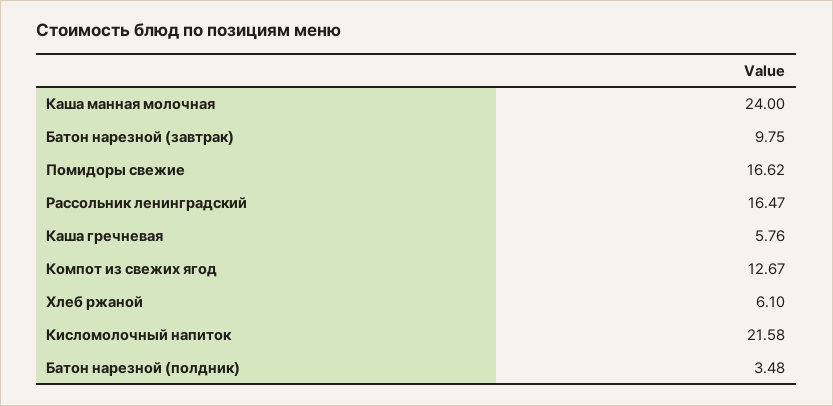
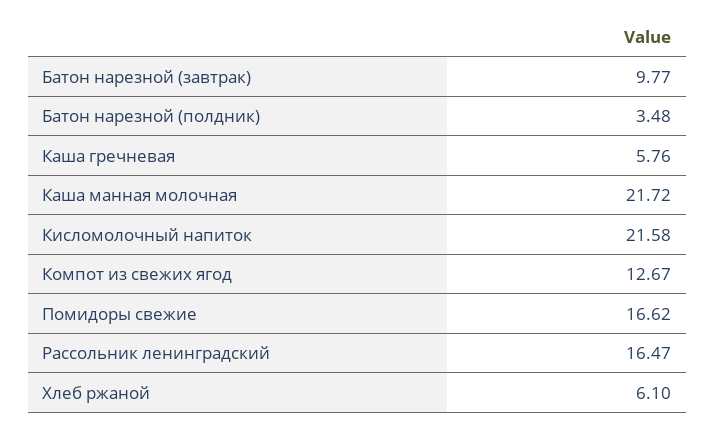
Каша манная молочная: 24 -> 21.72
Батон нарезной (завтрак): 9.75 -> 9.77

